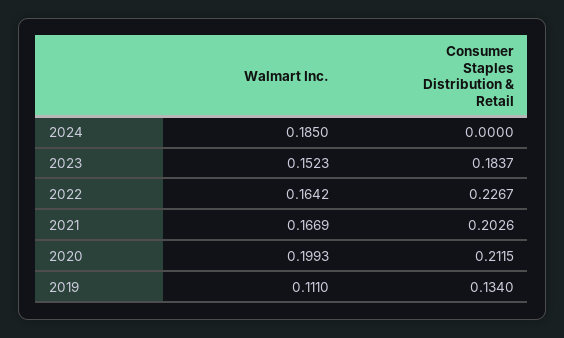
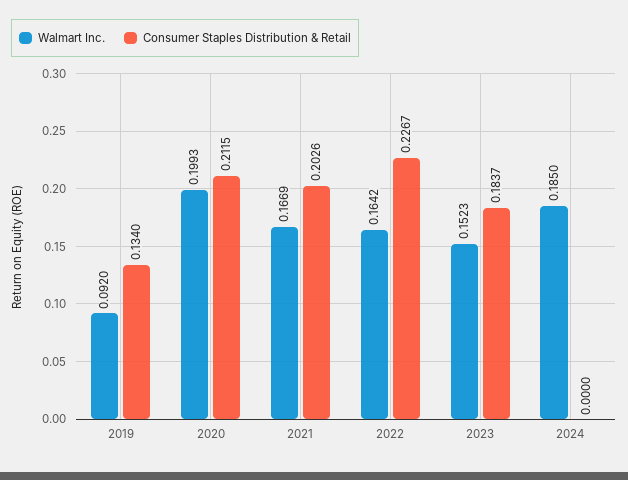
Walmart Inc., 2019: 0.111 -> 0.092

